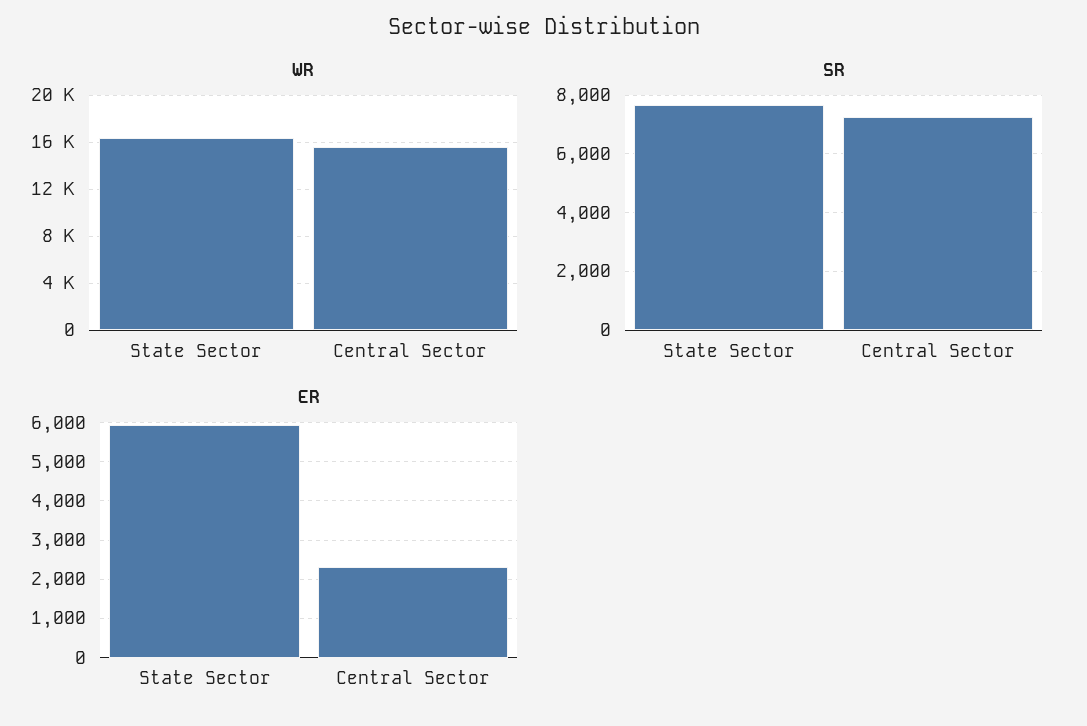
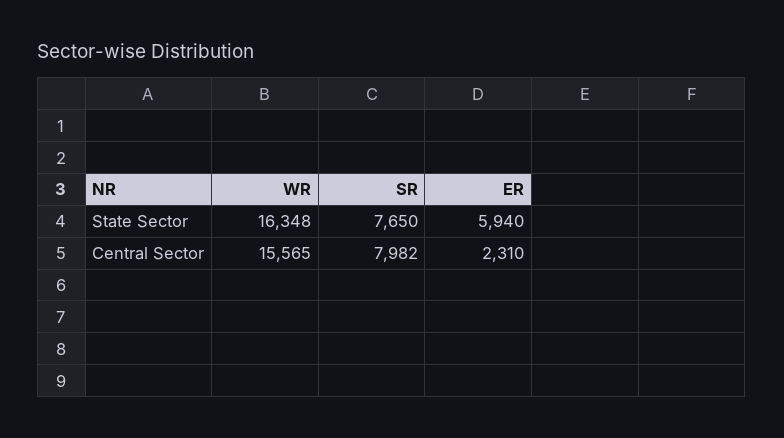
SR, Central Sector: 7250 -> 7982

